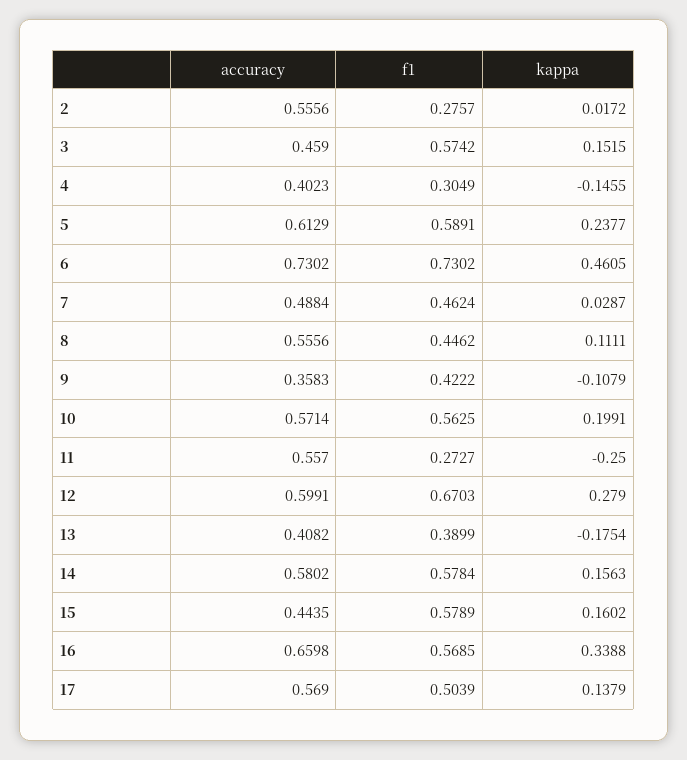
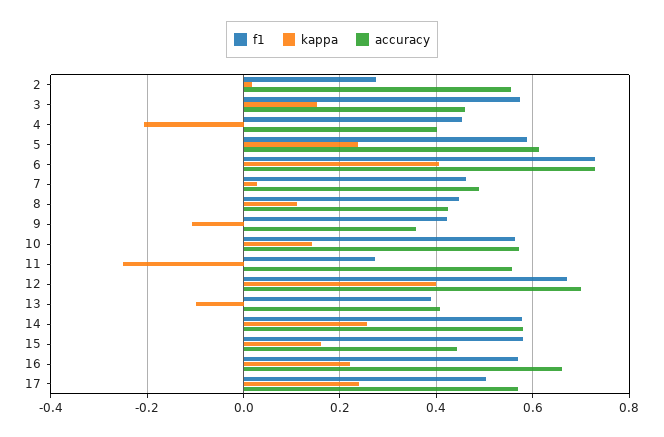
f1, 4: 0.3049 -> 0.46
kappa, 4: -0.1455 -> -0.2
kappa, 6: 0.4605 -> 0.4
accuracy, 8: 0.5556 -> 0.42
kappa, 10: 0.1991 -> 0.14
accuracy, 12: 0.5991 -> 0.7
kappa, 12: 0.279 -> 0.4
kappa, 13: -0.1754 -> -0.1
kappa, 14: 0.1563 -> 0.26
kappa, 16: 0.3388 -> 0.22
kappa, 17: 0.1379 -> 0.24

